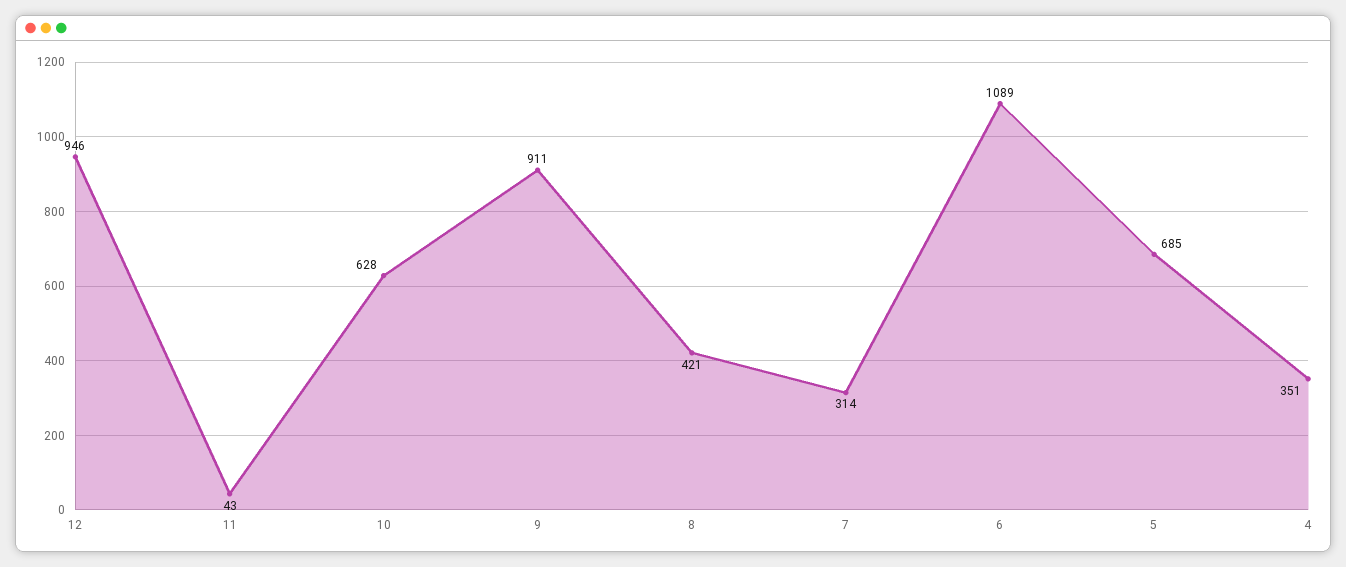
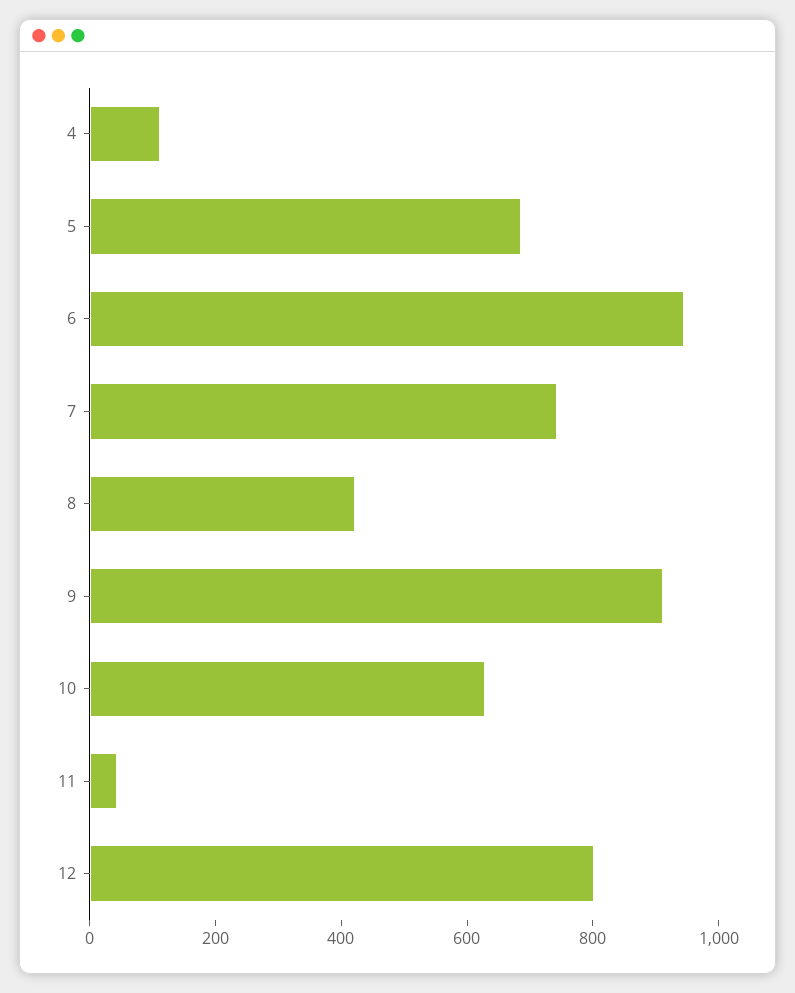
12: 946 -> 800
7: 314 -> 750
6: 1089 -> 950
4: 351 -> 100

